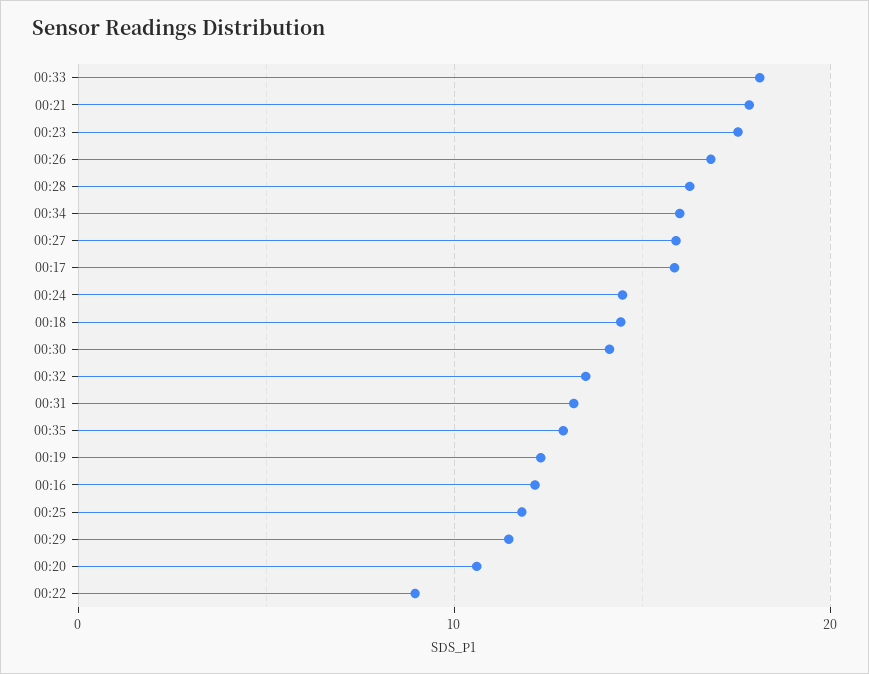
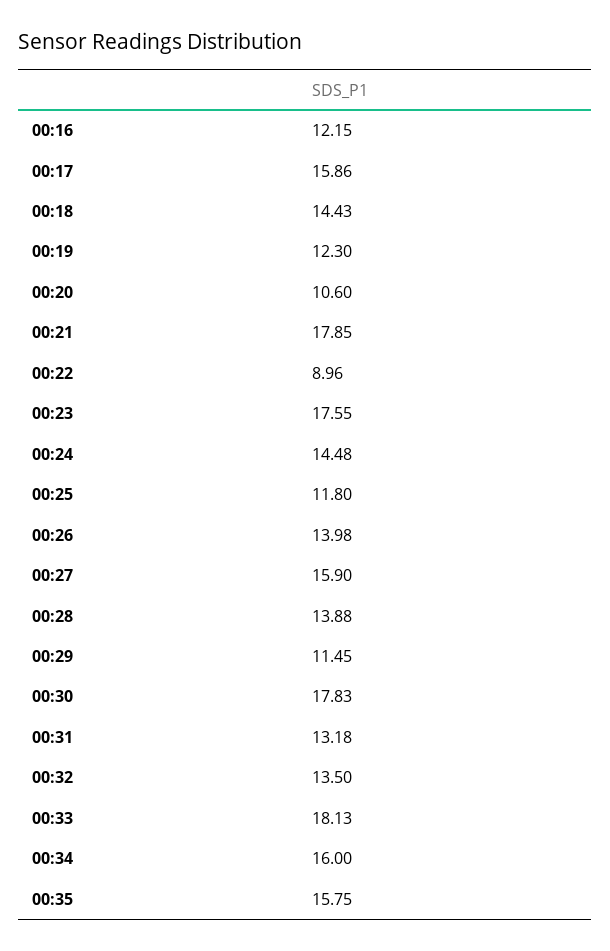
00:26: 17 -> 13.98
00:28: 16 -> 13.88
00:30: 14 -> 17.83
00:35: 13 -> 15.75

